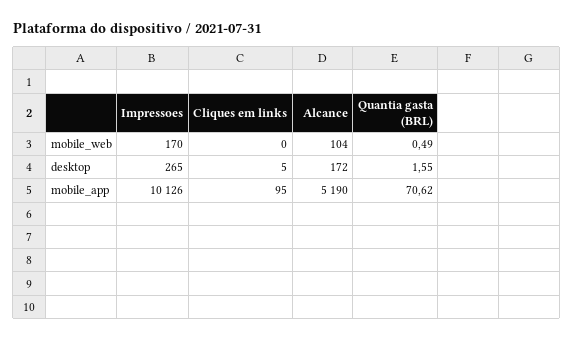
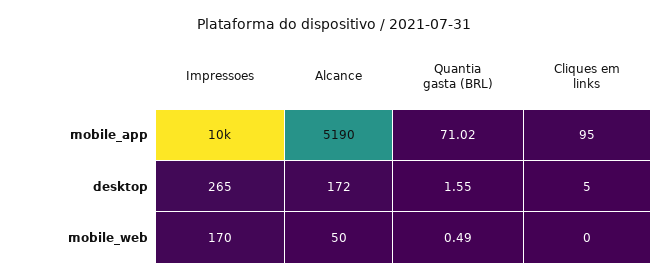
Alcance, mobile_web: 104 -> 50
Quantia gasta (BRL), mobile_app: 70.62 -> 71.02

